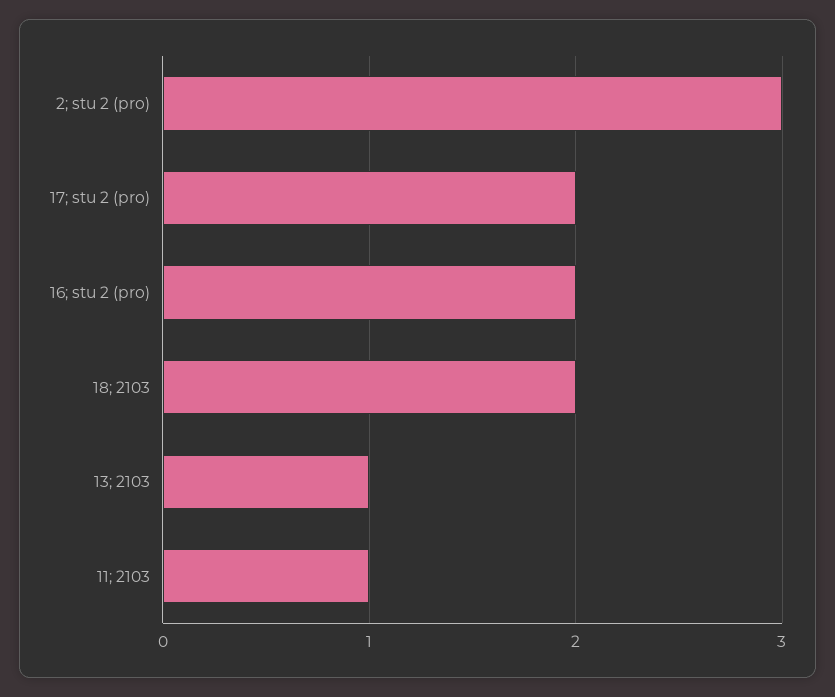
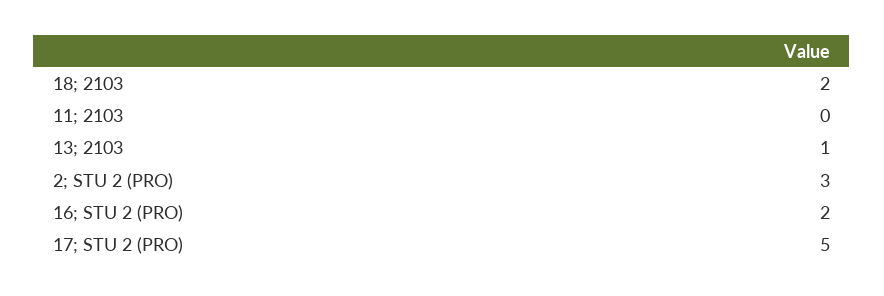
17; stu 2 (pro): 2 -> 5
11; 2103: 1 -> 0

